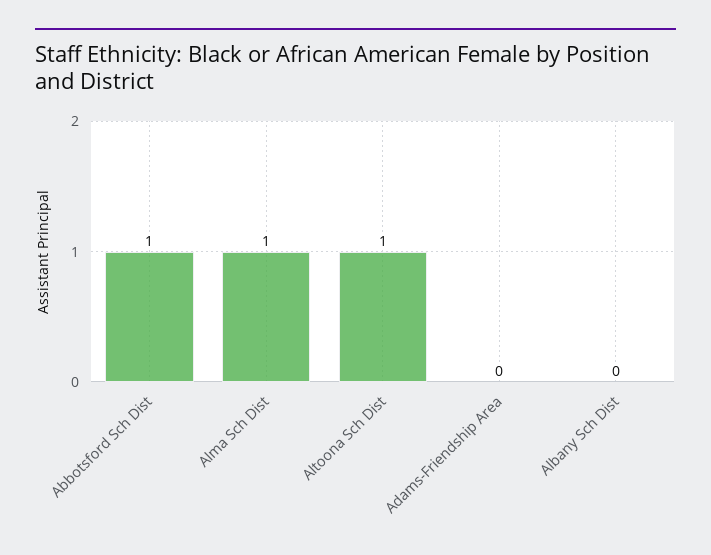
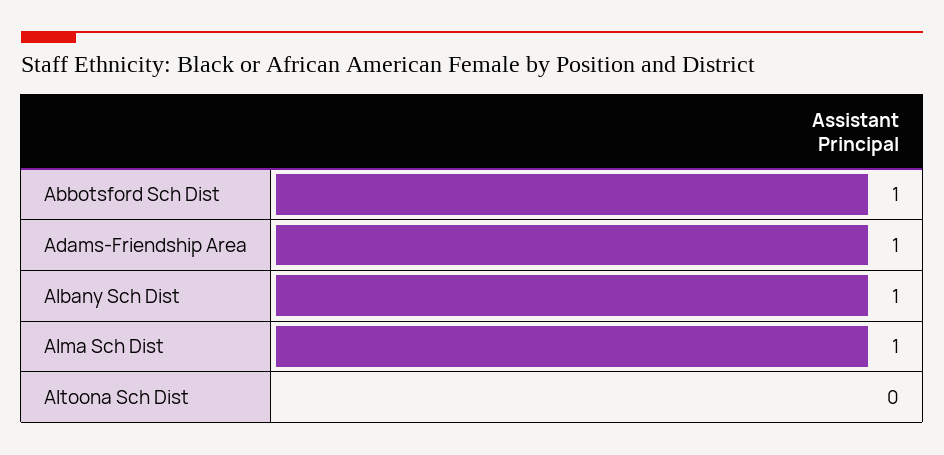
Altoona Sch Dist: 1 -> 0
Adams-Friendship Area: 0 -> 1
Albany Sch Dist: 0 -> 1

